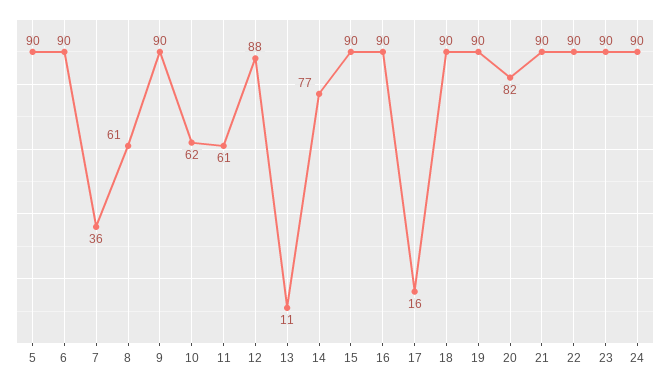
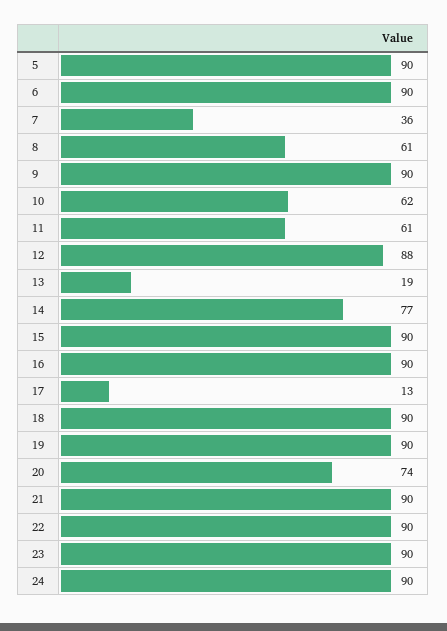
13: 11 -> 19
17: 16 -> 13
20: 82 -> 74

